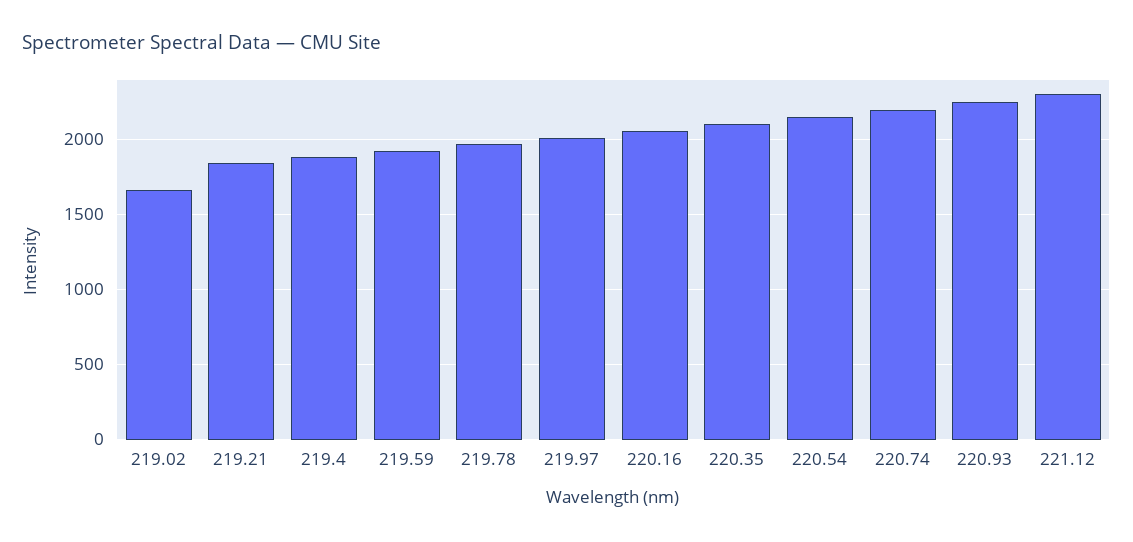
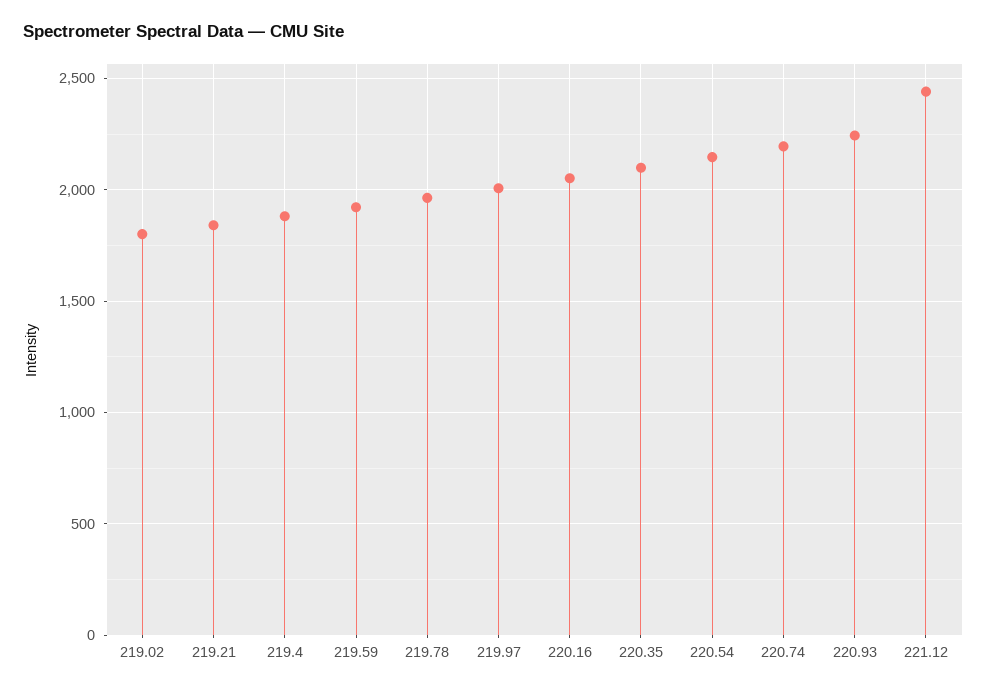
219.02: 1650 -> 1800
221.12: 2300 -> 2450

